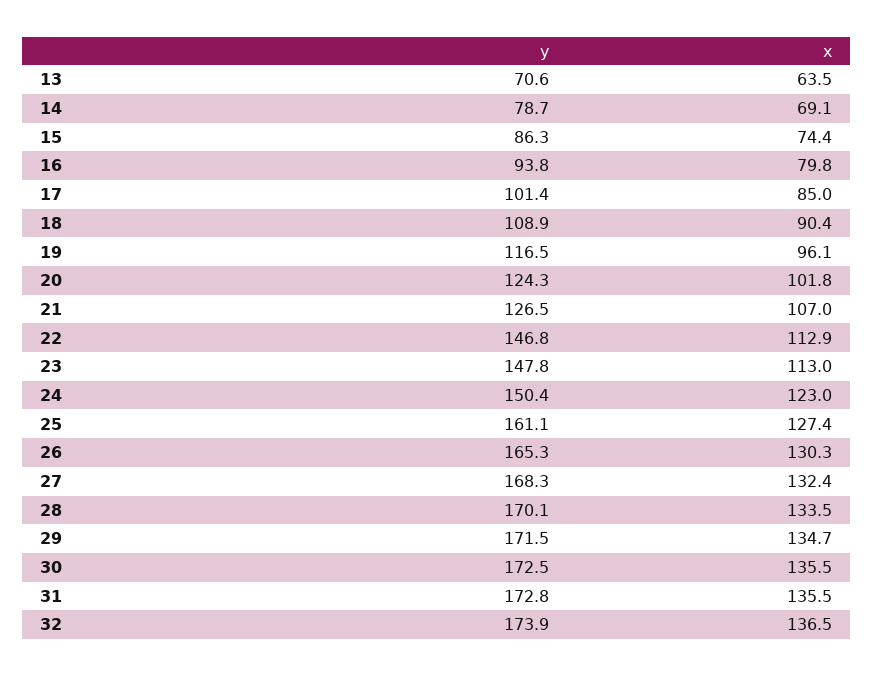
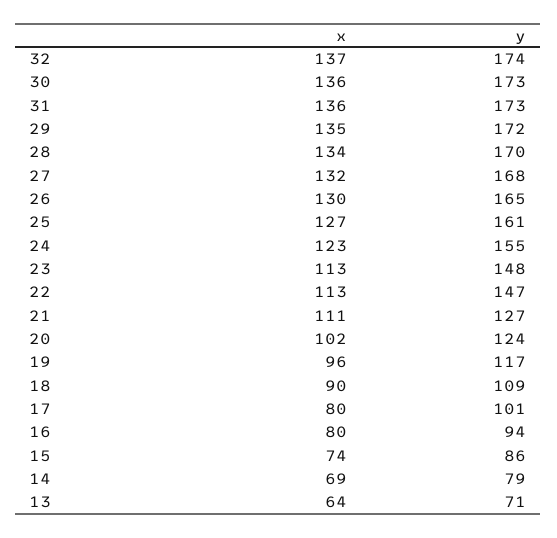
x, 17: 85 -> 80
x, 21: 107 -> 111
y, 24: 150.4 -> 155

